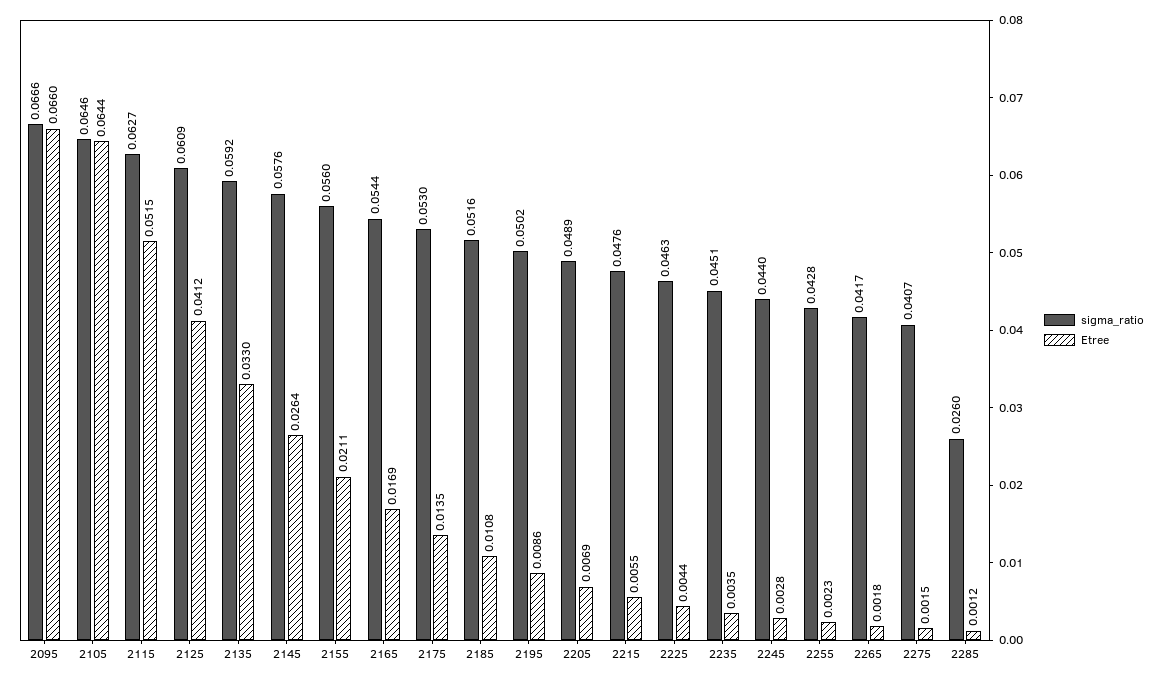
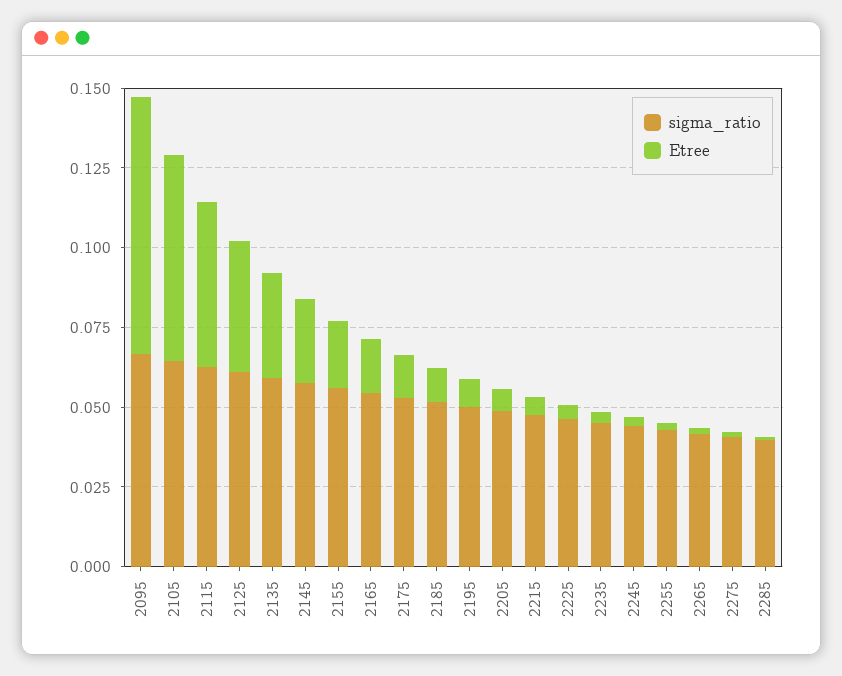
Etree, 2095: 0.066 -> 0.08
sigma_ratio, 2285: 0.026 -> 0.04

